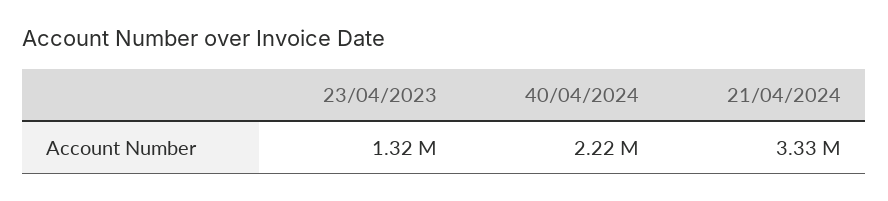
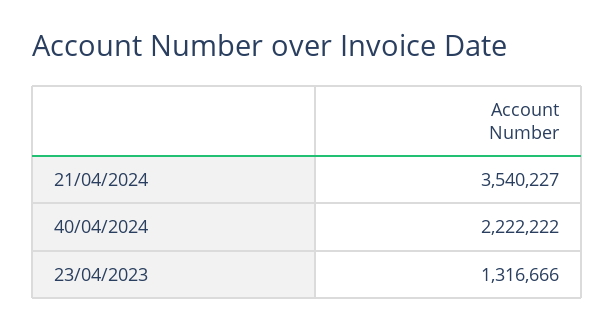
21/04/2024: 3330000 -> 3540227

